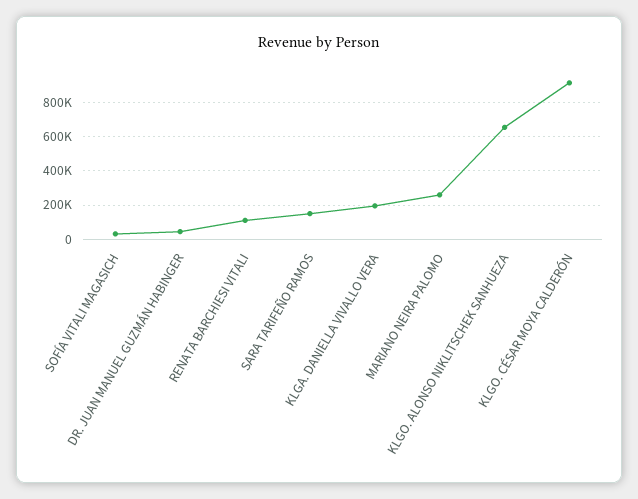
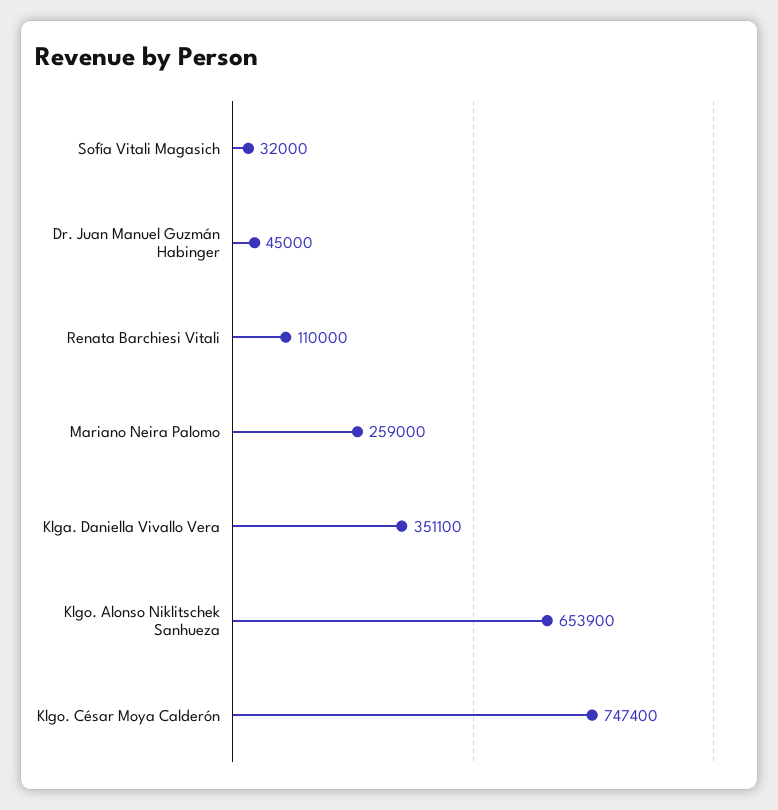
SARA TARIFEÑO RAMOS: 150000 -> none
KLGA. DANIELLA VIVALLO VERA: 200000 -> 351100
KLGO. CÉSAR MOYA CALDERÓN: 900000 -> 747400

